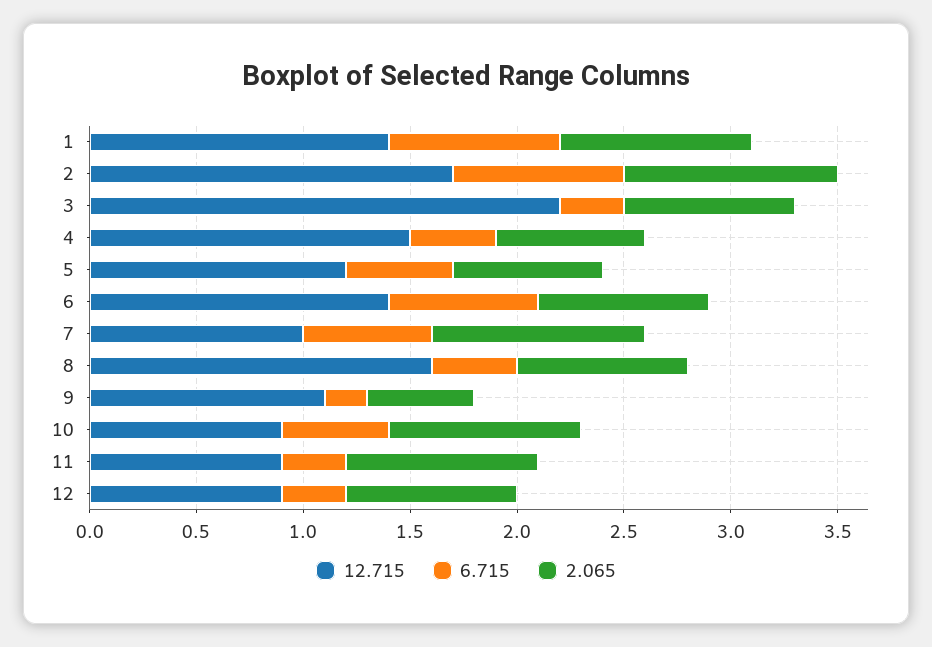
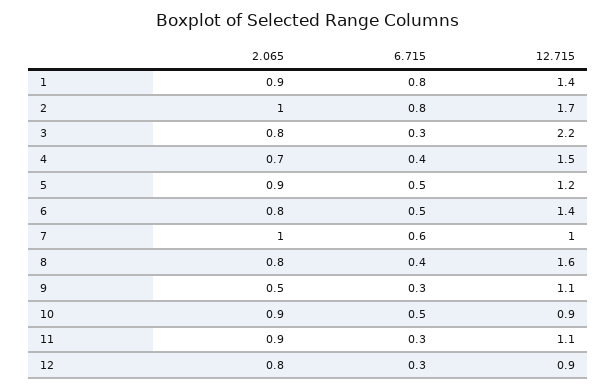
2.065, 5: 0.7 -> 0.9
6.715, 6: 0.7 -> 0.5
6.715, 9: 0.2 -> 0.3
12.715, 11: 0.9 -> 1.1

